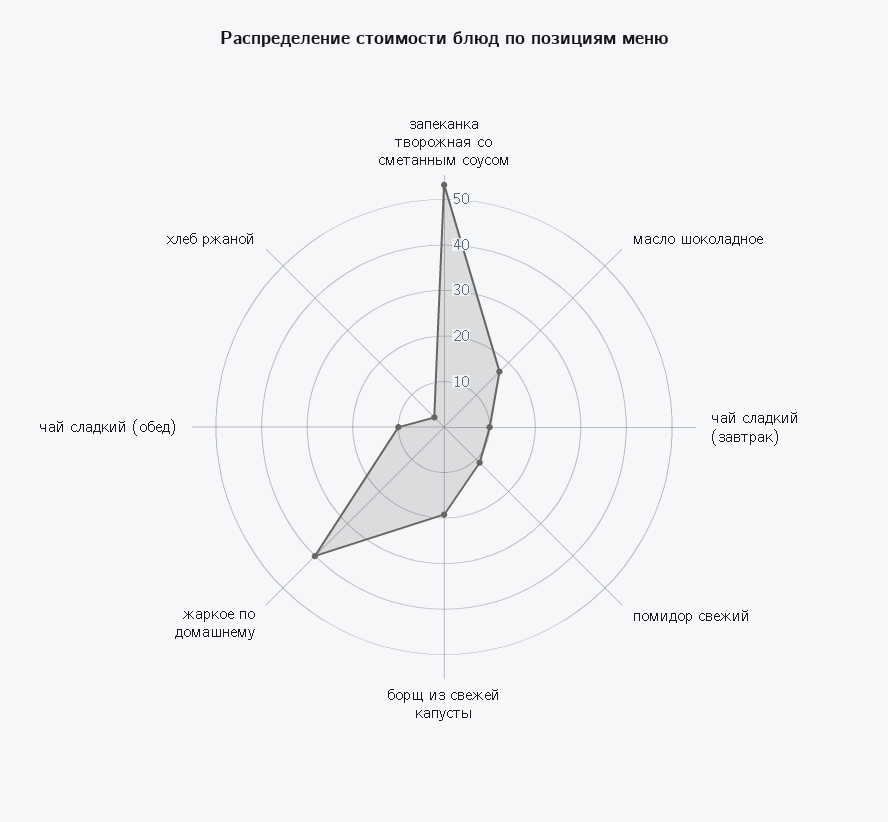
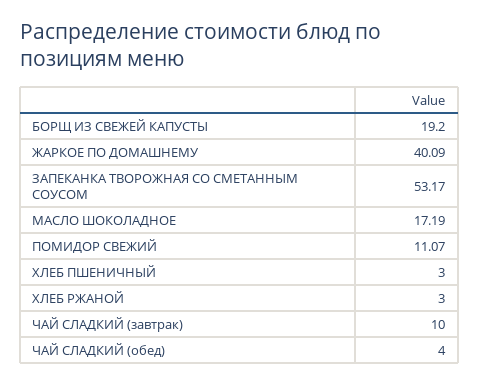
чай сладкий (обед): 10 -> 4
ХЛЕБ ПШЕНИЧНЫЙ: none -> 3

